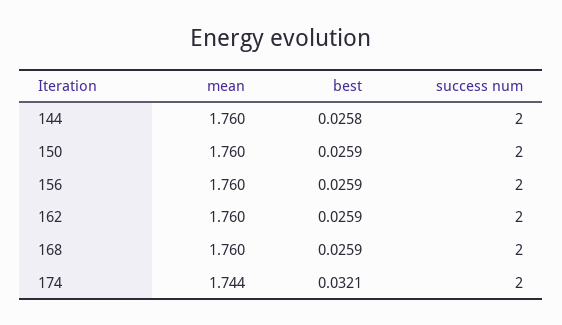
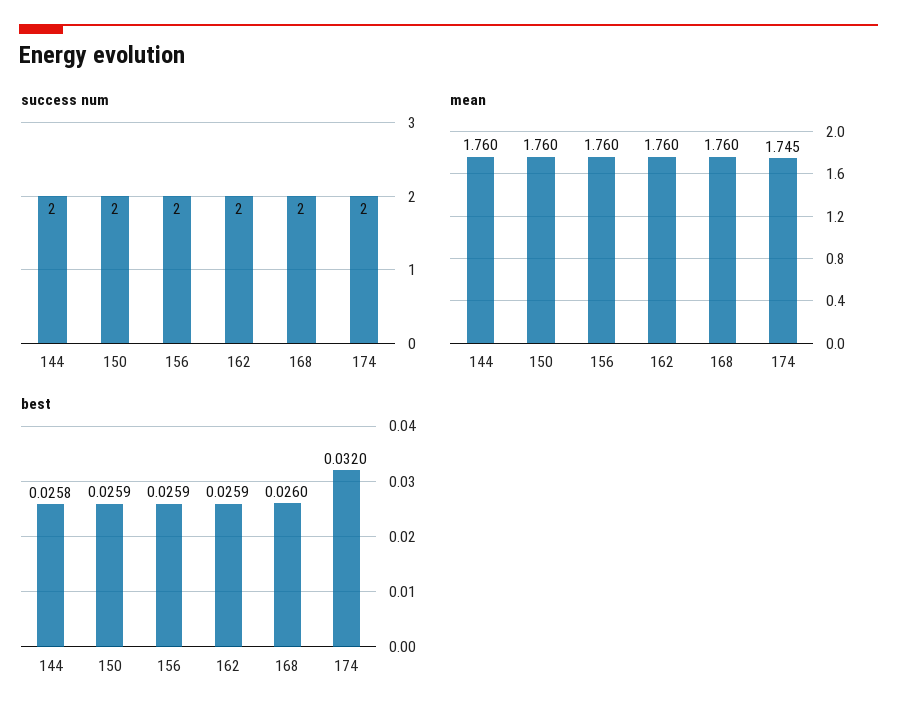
best, 168: 0.0259 -> 0.026
mean, 174: 1.744 -> 1.745
best, 174: 0.0321 -> 0.032

